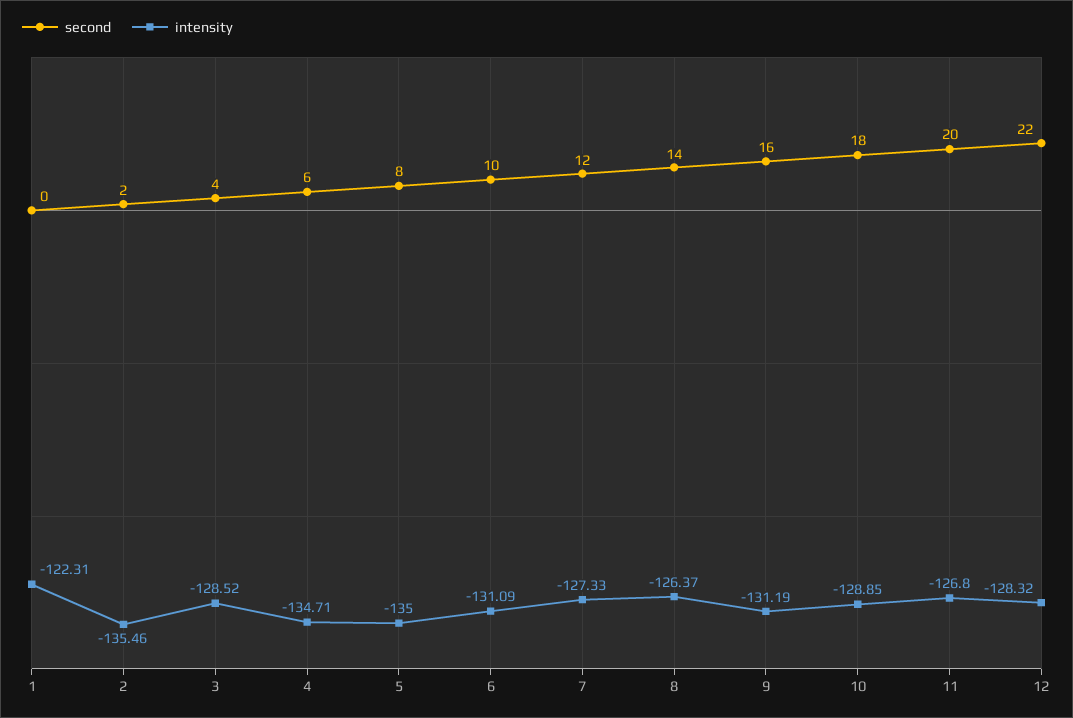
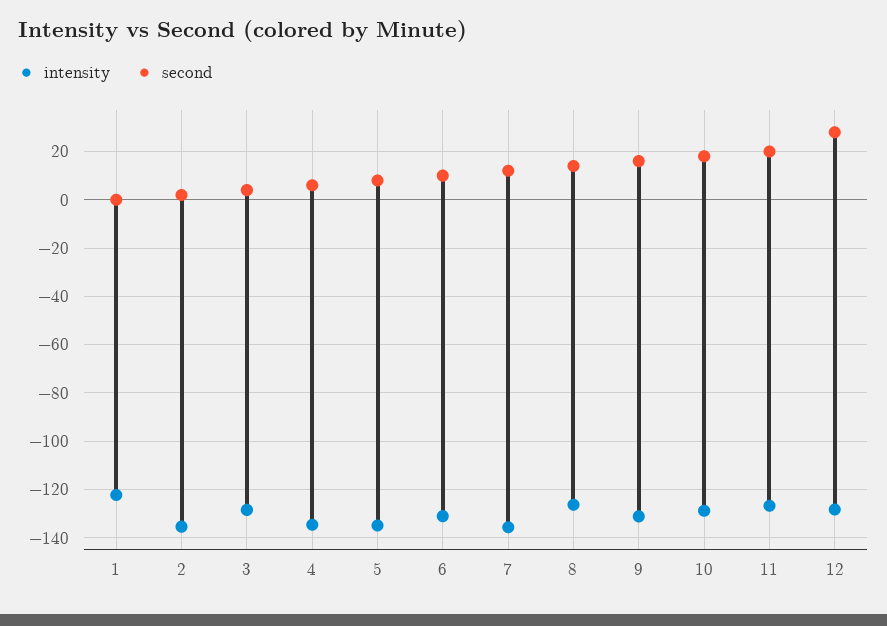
intensity, 7: -127.33 -> -135
second, 12: 22 -> 27.5

